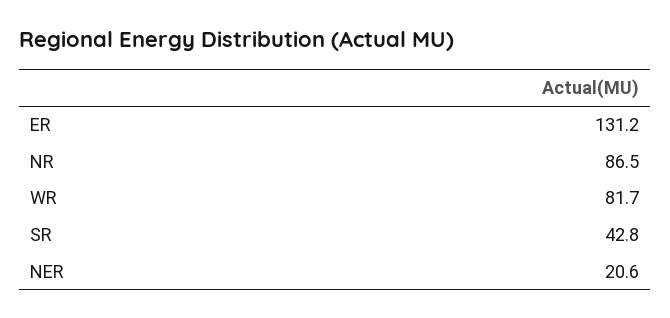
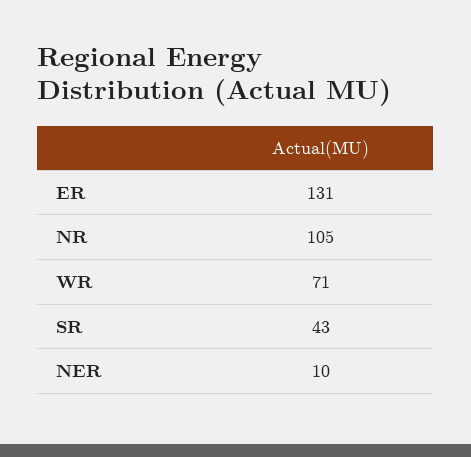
NR: 86.5 -> 105
WR: 81.7 -> 71
NER: 20.6 -> 10

